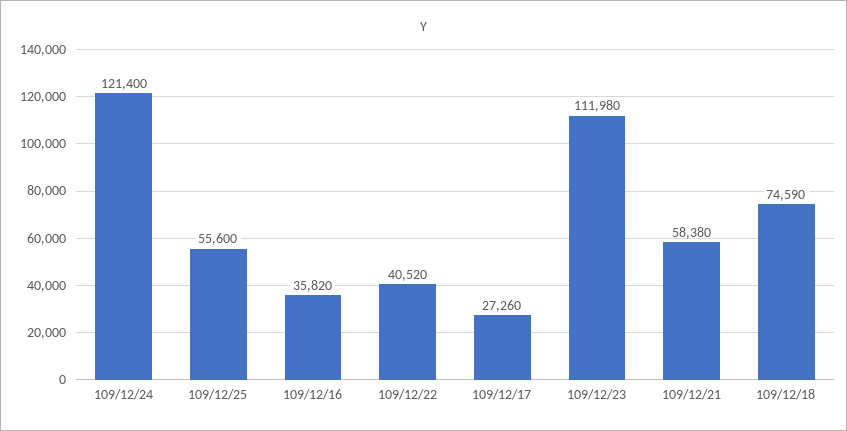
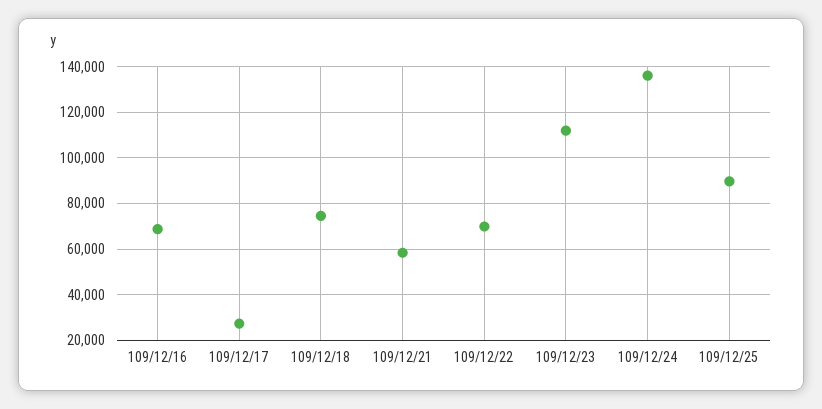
109/12/24: 121400 -> 135000
109/12/25: 55600 -> 90000
109/12/16: 35820 -> 70000
109/12/22: 40520 -> 70000

